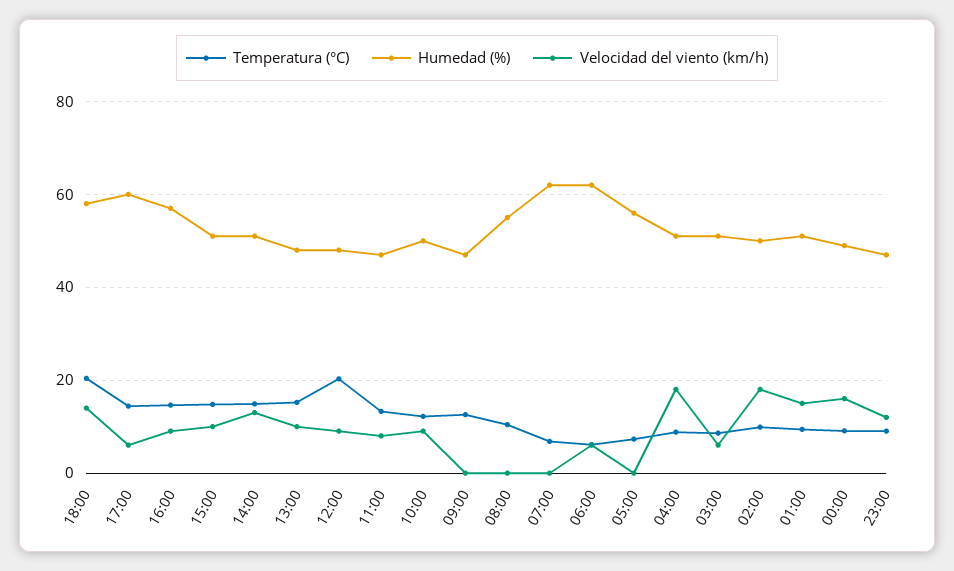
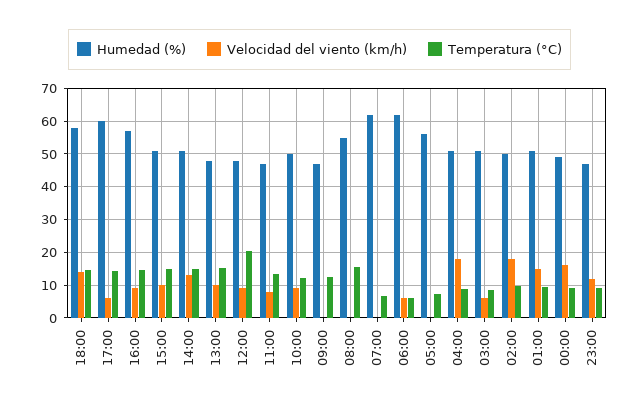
Temperatura (°C), 18:00: 20 -> 14
Temperatura (°C), 08:00: 10 -> 16

